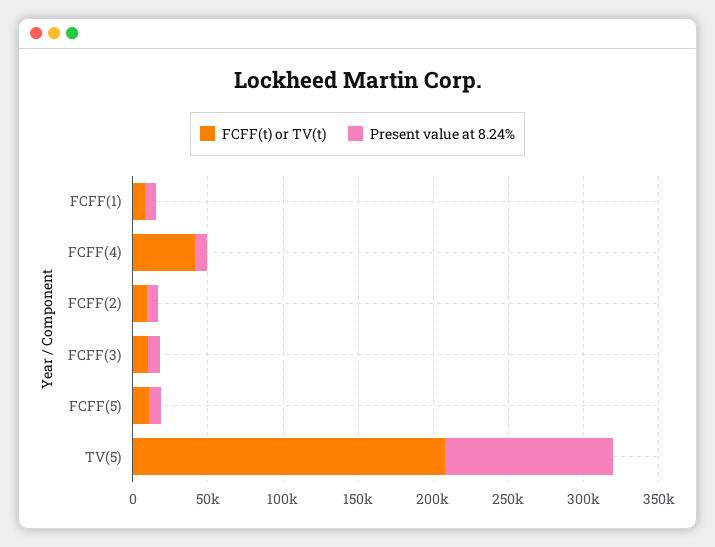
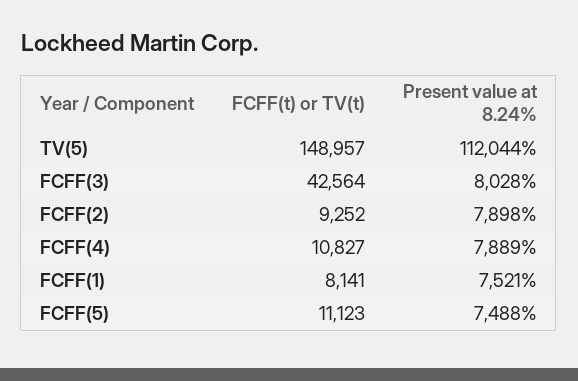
FCFF(t) or TV(t), FCFF(4): 40000 -> 10827
FCFF(t) or TV(t), FCFF(3): 10000 -> 42564
FCFF(t) or TV(t), TV(5): 210000 -> 148957

